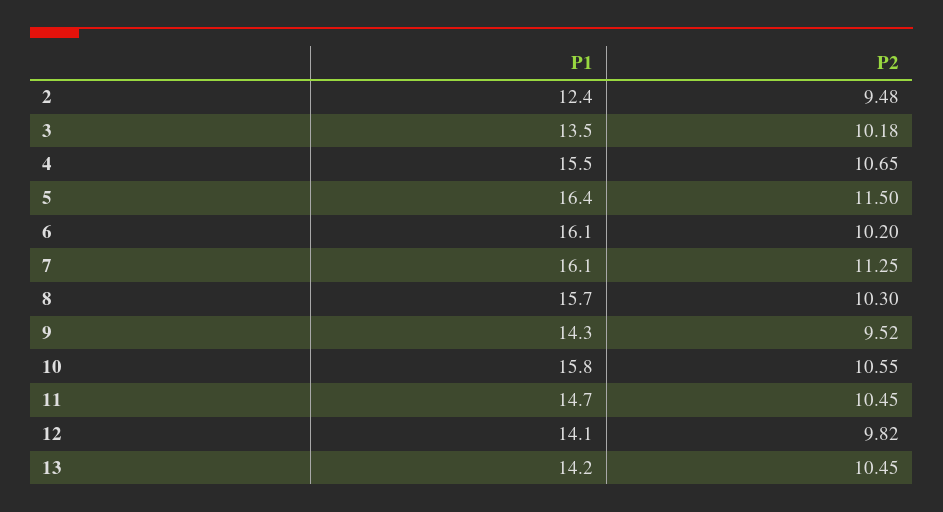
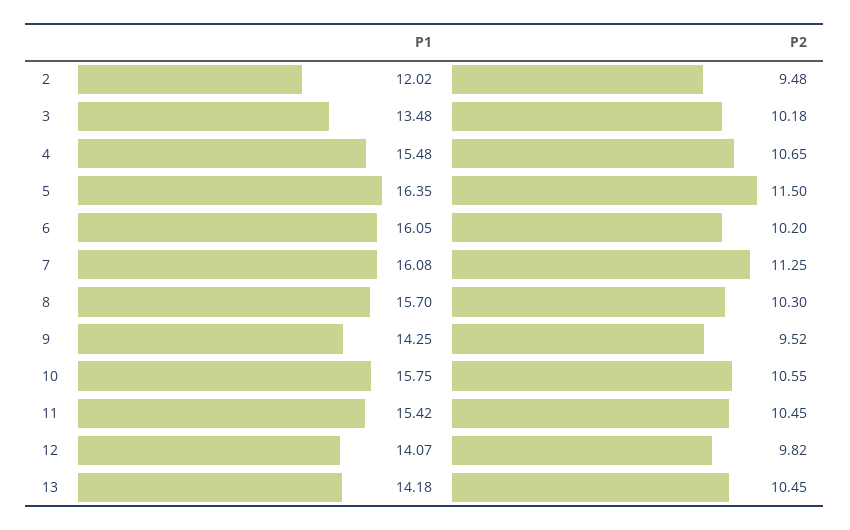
P1, 2: 12.4 -> 12.02
P1, 11: 14.7 -> 15.42

